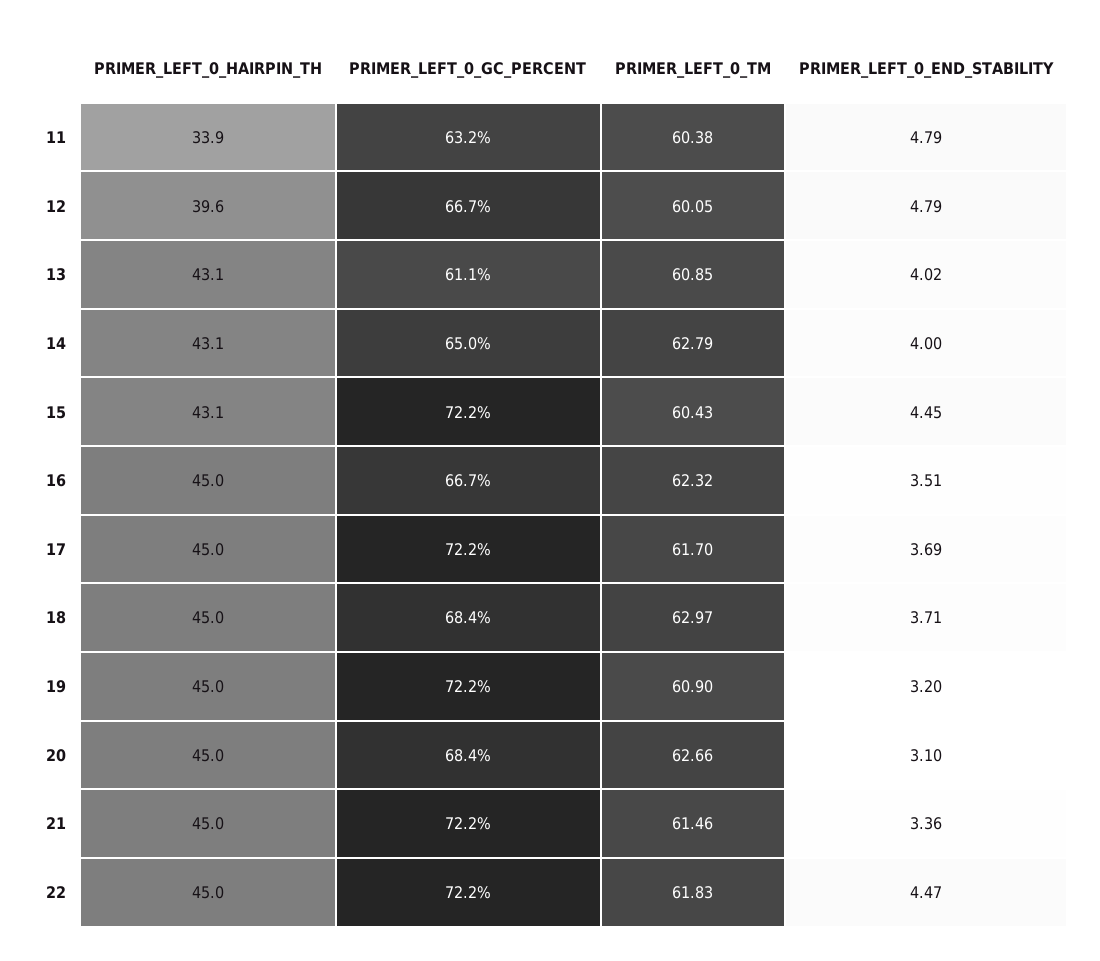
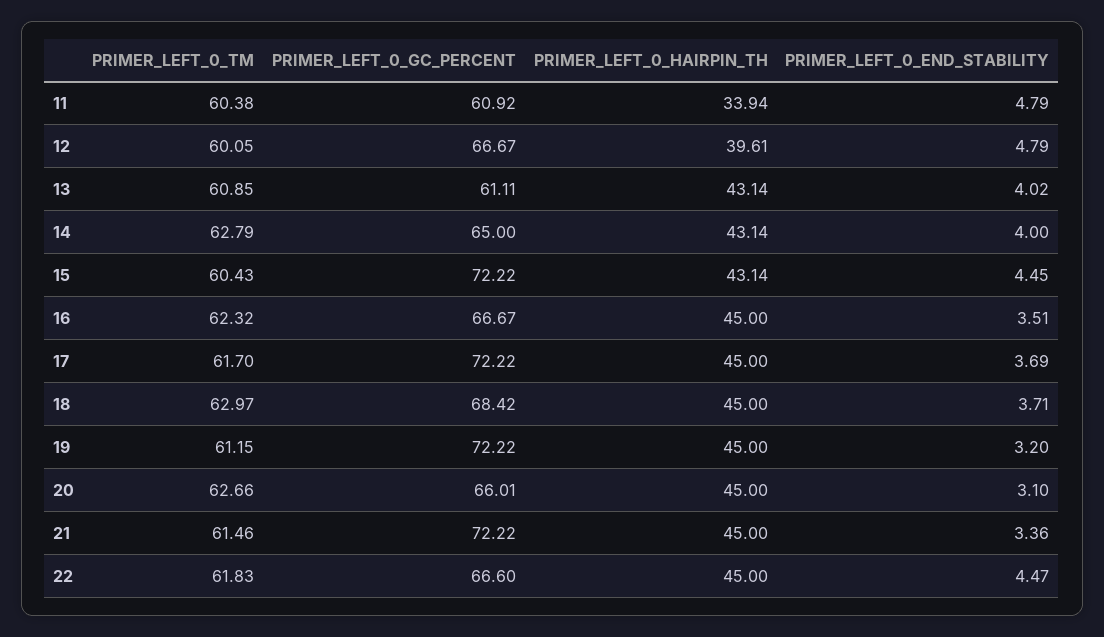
PRIMER_LEFT_0_GC_PERCENT, 11: 63.2 -> 60.92
PRIMER_LEFT_0_TM, 19: 60.9 -> 61.15
PRIMER_LEFT_0_GC_PERCENT, 20: 68.4 -> 66.01
PRIMER_LEFT_0_GC_PERCENT, 22: 72.2 -> 66.6

